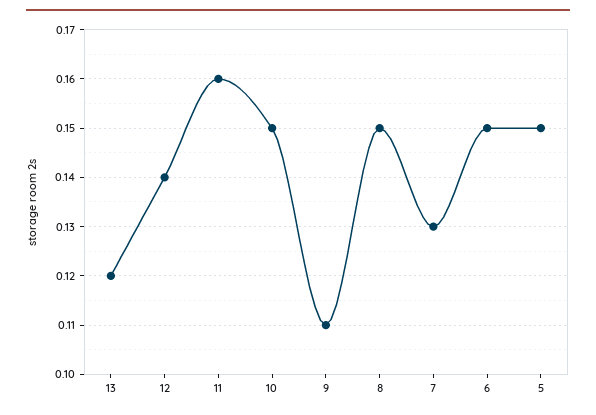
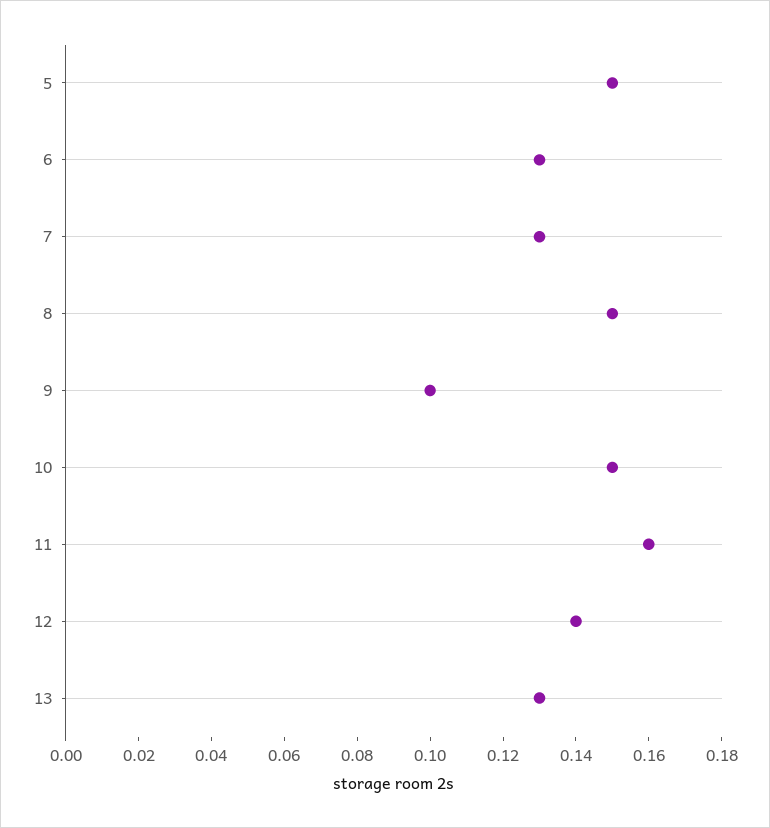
13: 0.12 -> 0.13
9: 0.11 -> 0.1
6: 0.15 -> 0.13

